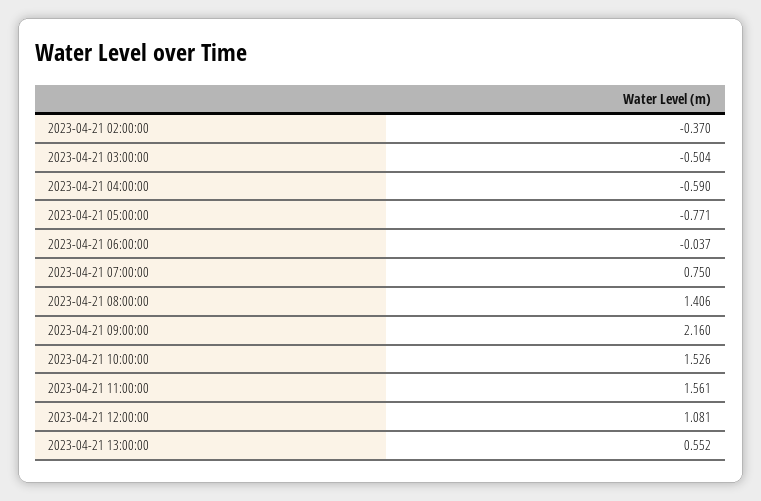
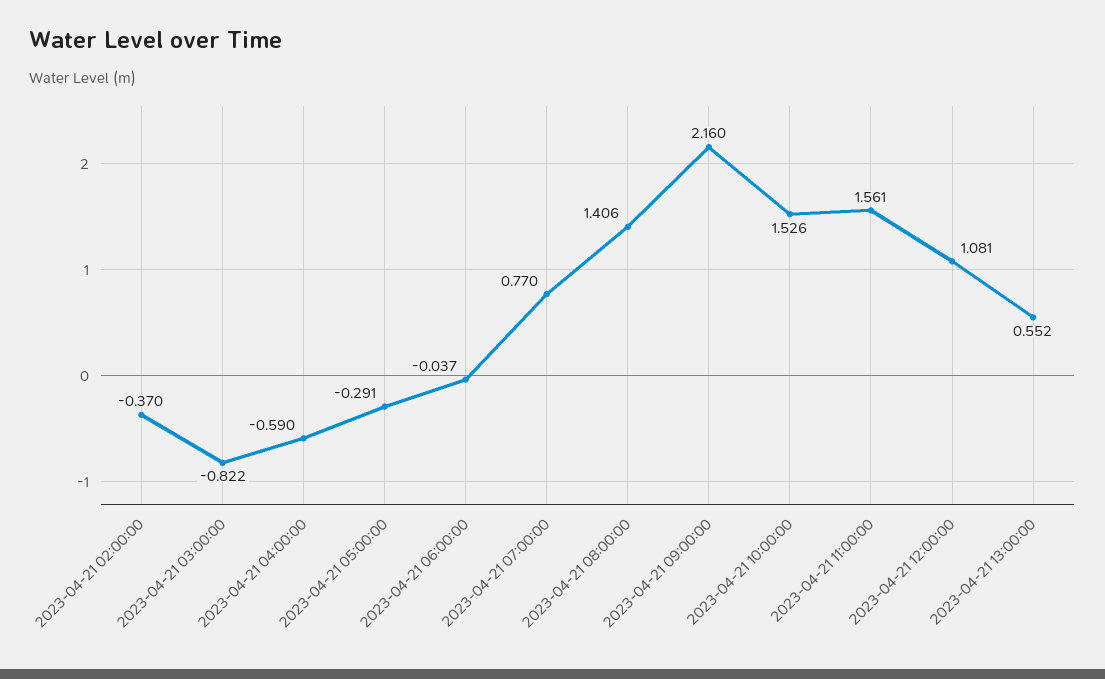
2023-04-21 03:00:00: -0.504 -> -0.822
2023-04-21 05:00:00: -0.771 -> -0.291
2023-04-21 07:00:00: 0.75 -> 0.77

